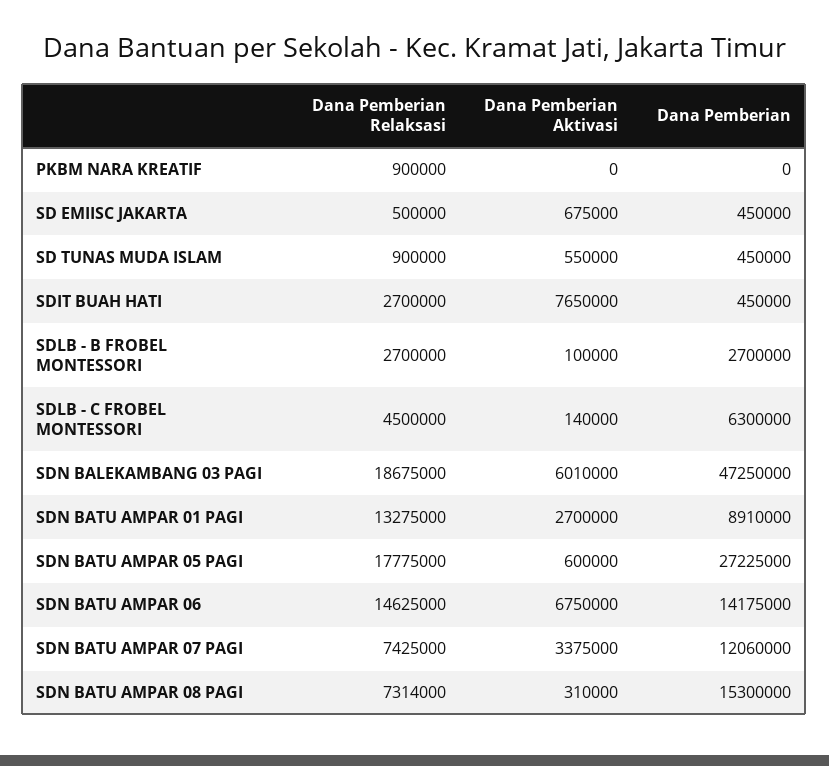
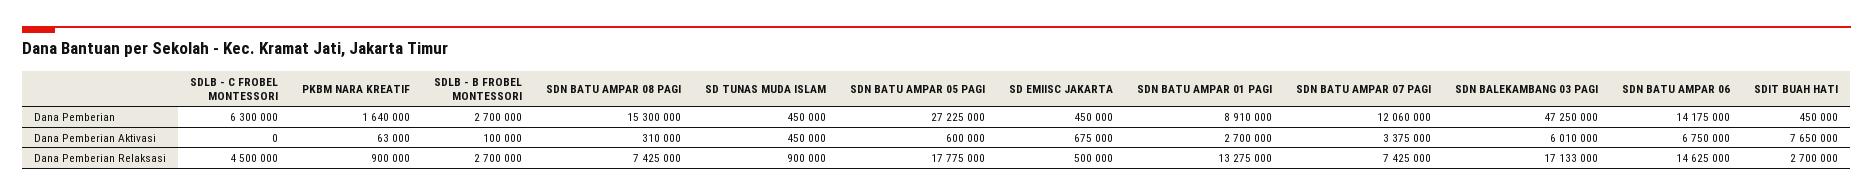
Dana Pemberian Aktivasi, PKBM NARA KREATIF: 0 -> 63000
Dana Pemberian, PKBM NARA KREATIF: 0 -> 1640000
Dana Pemberian Aktivasi, SD TUNAS MUDA ISLAM: 550000 -> 450000
Dana Pemberian Aktivasi, SDLB - C FROBEL MONTESSORI: 140000 -> 0
Dana Pemberian Relaksasi, SDN BALEKAMBANG 03 PAGI: 18675000 -> 17133000
Dana Pemberian Relaksasi, SDN BATU AMPAR 08 PAGI: 7314000 -> 7425000

